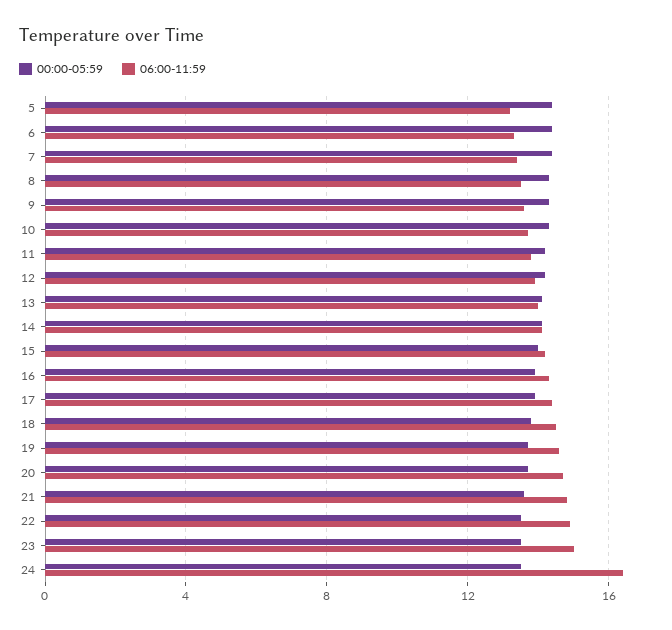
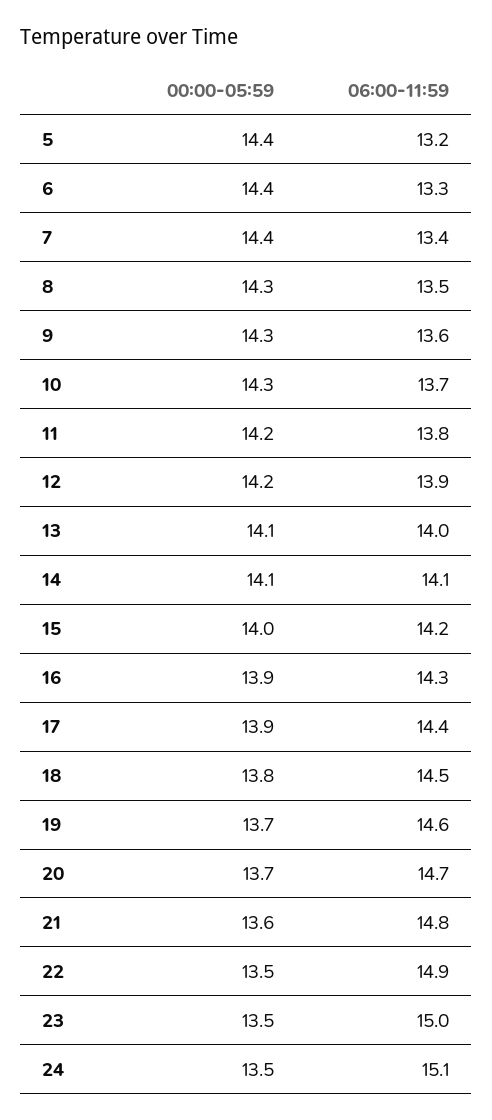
06:00-11:59, 24: 16.5 -> 15.1

